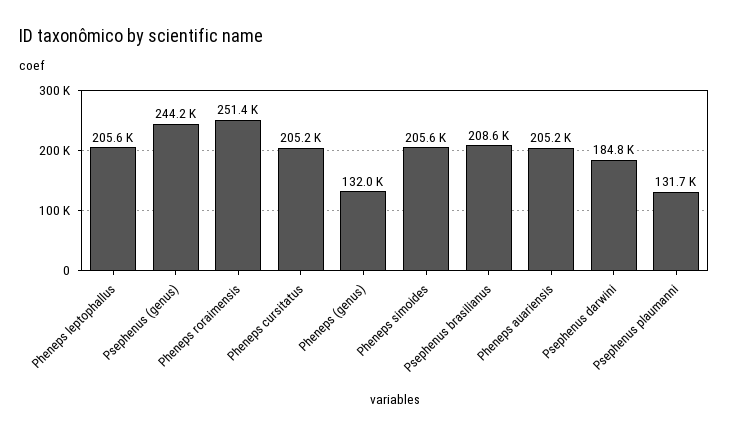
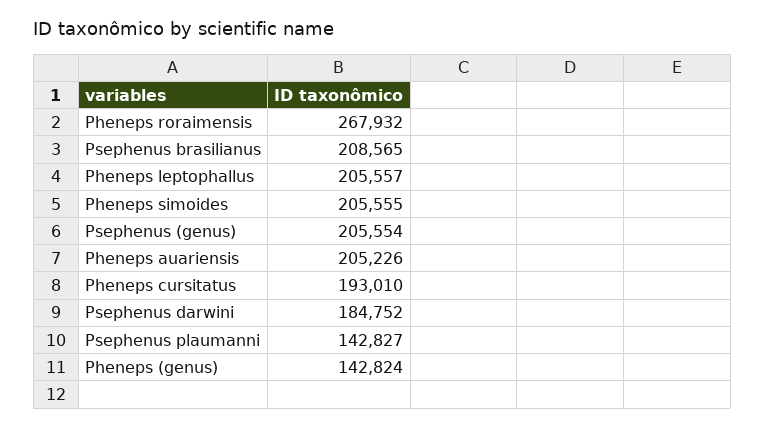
Psephenus (genus): 244200 -> 205554
Pheneps roraimensis: 251400 -> 267932
Pheneps cursitatus: 205200 -> 193010
Pheneps (genus): 132000 -> 142824
Psephenus plaumanni: 131700 -> 142827

